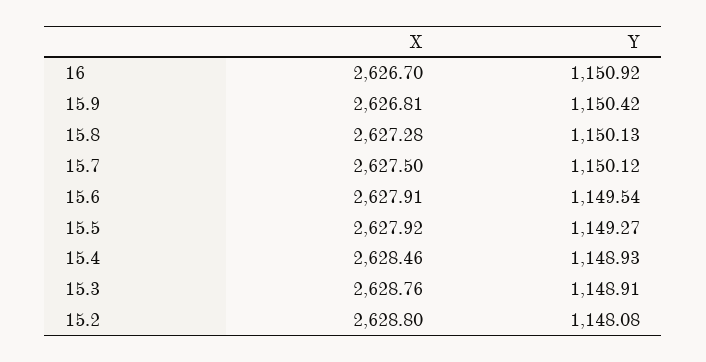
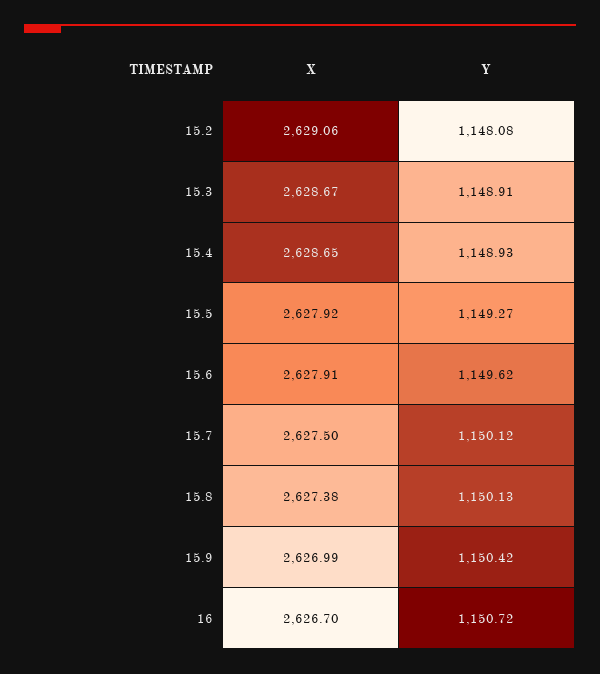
Y, 16: 1150.92 -> 1150.72
X, 15.9: 2626.81 -> 2626.99
X, 15.8: 2627.28 -> 2627.38
Y, 15.6: 1149.54 -> 1149.62
X, 15.4: 2628.46 -> 2628.65
X, 15.3: 2628.76 -> 2628.67
X, 15.2: 2628.8 -> 2629.06

